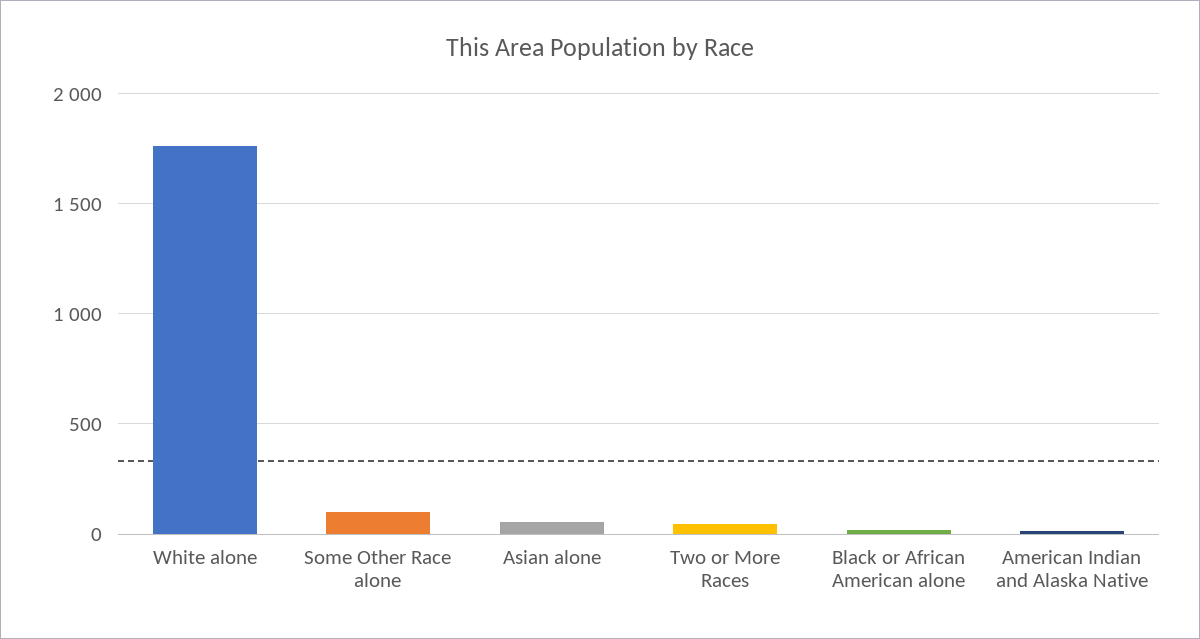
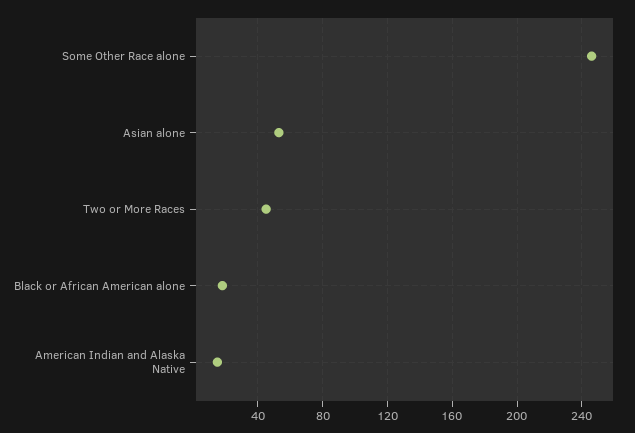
White alone: 1750 -> none
Some Other Race alone: 100 -> 245

